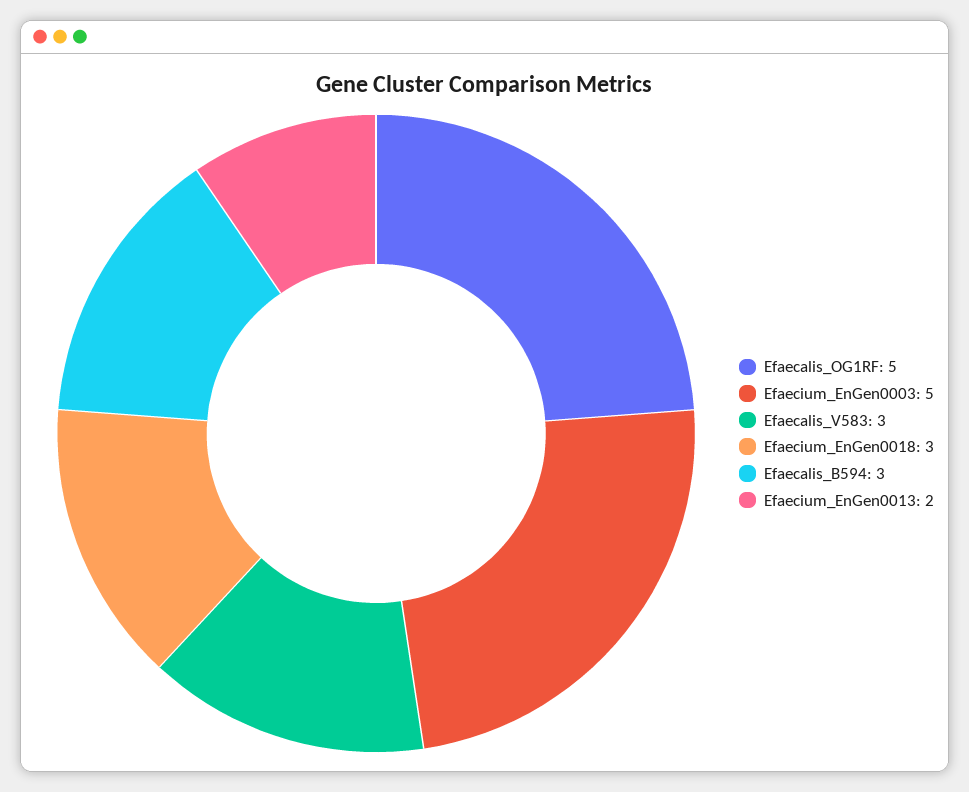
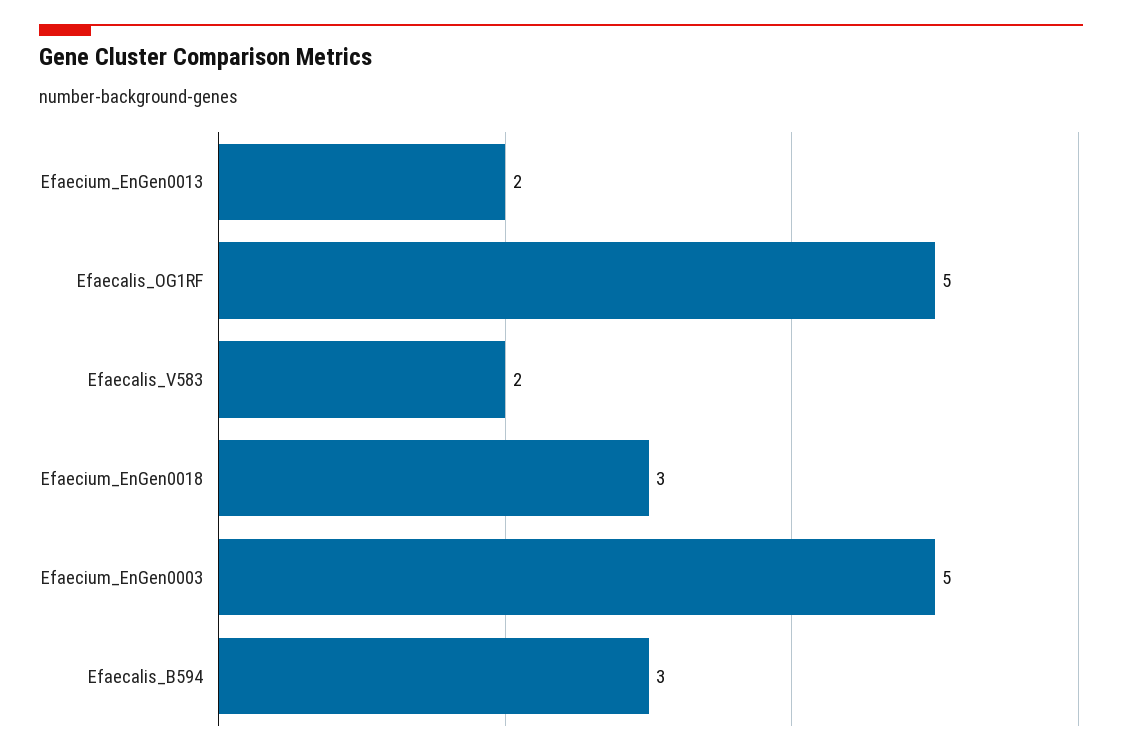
Efaecalis_V583: 3 -> 2

